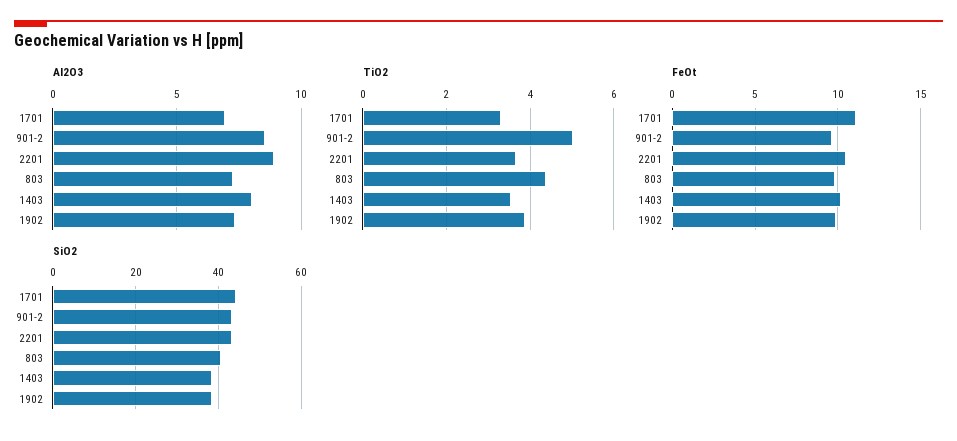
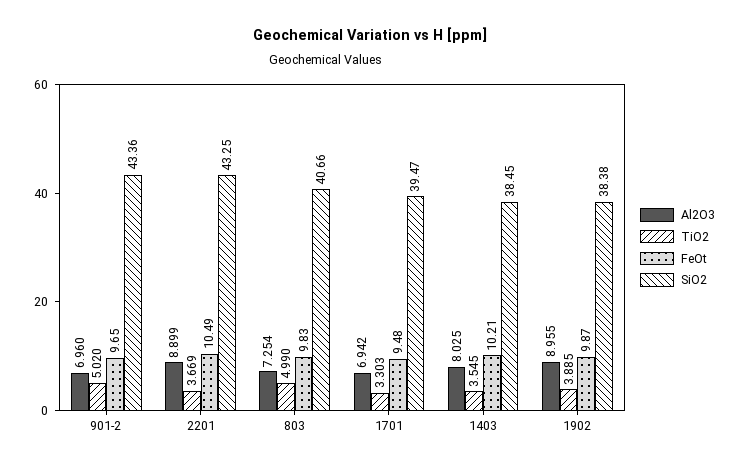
Al2O3, 901-2: 8.5 -> 6.96
Al2O3, 1902: 7.5 -> 8.955
TiO2, 803: 4.4 -> 4.99
FeOt, 1701: 11 -> 9.48
SiO2, 1701: 44 -> 39.47

